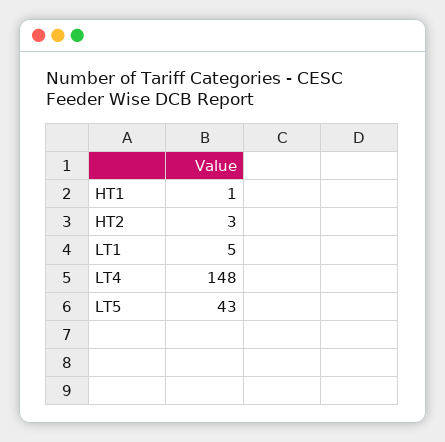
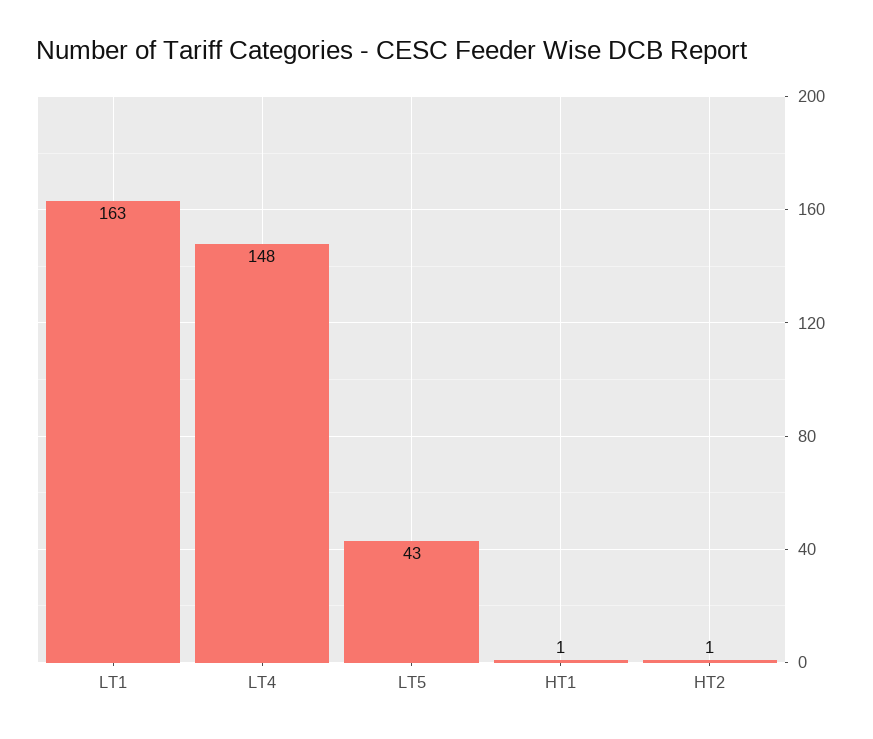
HT2: 3 -> 1
LT1: 5 -> 163

